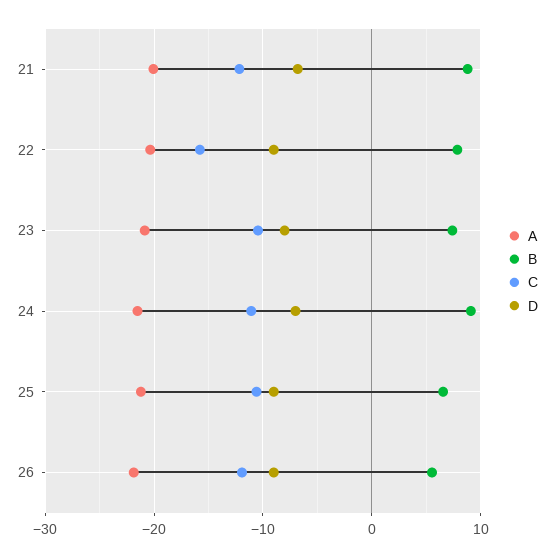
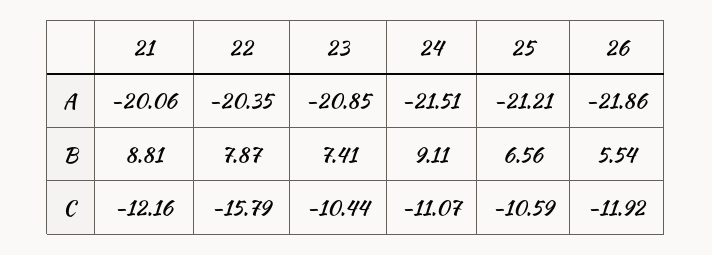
D, 21: -7 -> none
D, 22: -9 -> none
D, 23: -8 -> none
D, 24: -7 -> none
D, 25: -9 -> none
D, 26: -9 -> none

